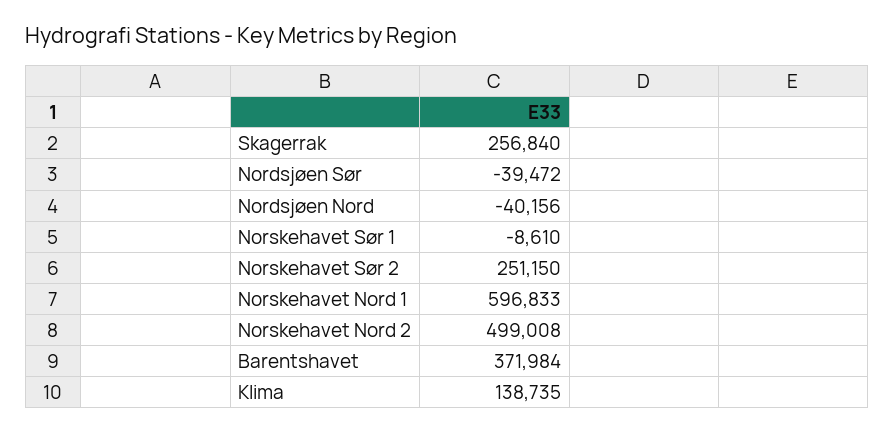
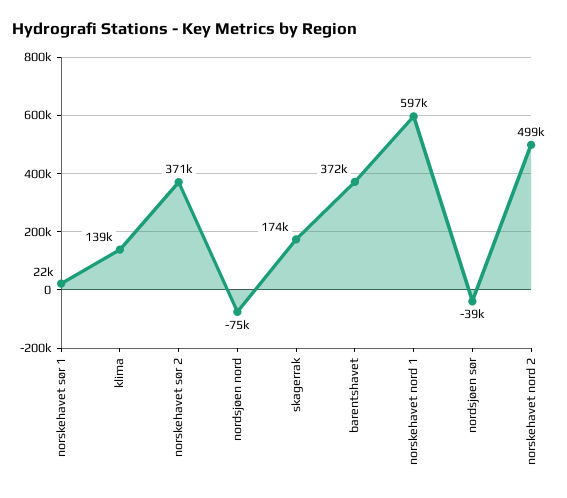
Skagerrak: 256840 -> 174000
Nordsjøen Nord: -40156 -> -75000
Norskehavet Sør 1: -8610 -> 22000
Norskehavet Sør 2: 251150 -> 371000

